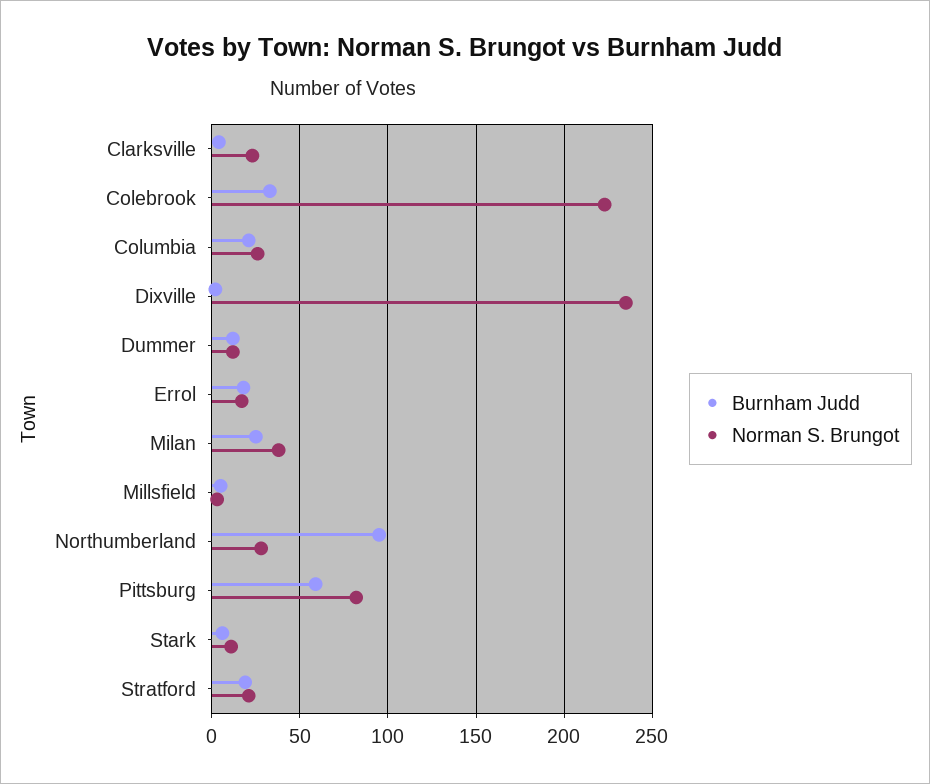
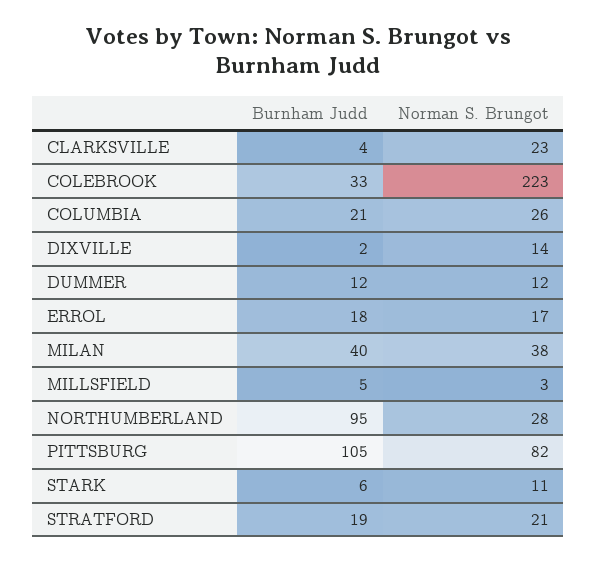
Norman S. Brungot, Dixville: 235 -> 14
Burnham Judd, Milan: 25 -> 40
Burnham Judd, Pittsburg: 60 -> 105

